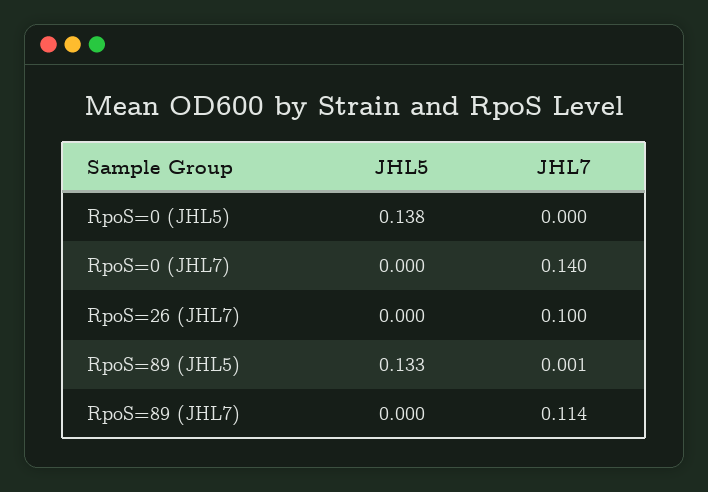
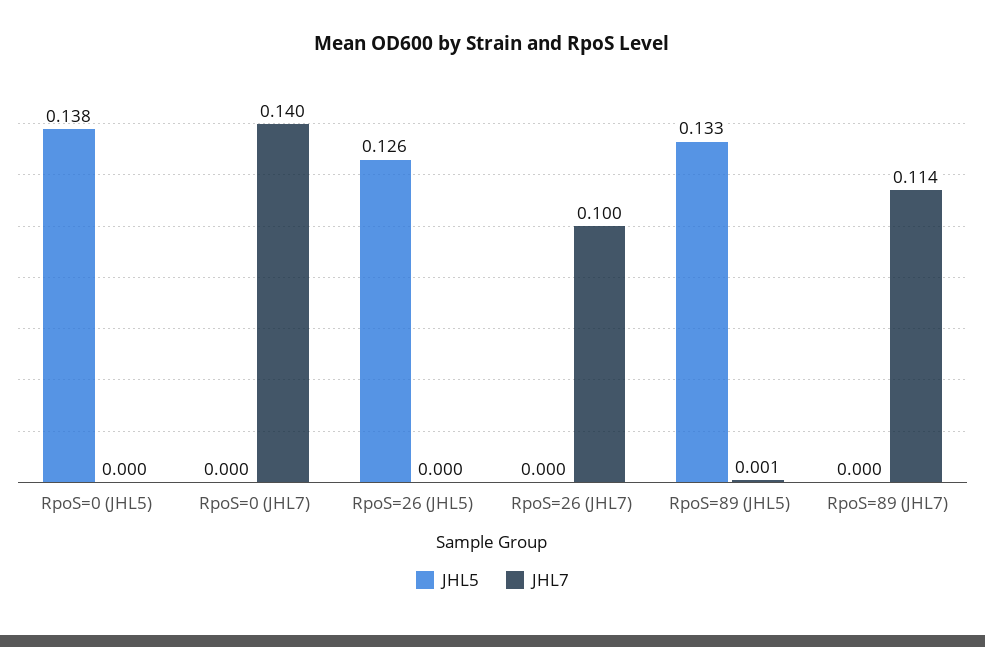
JHL5, RpoS=26 (JHL5): none -> 0.126
JHL7, RpoS=26 (JHL5): none -> 0

